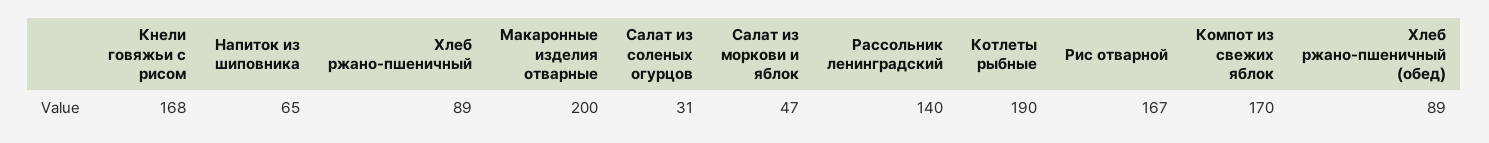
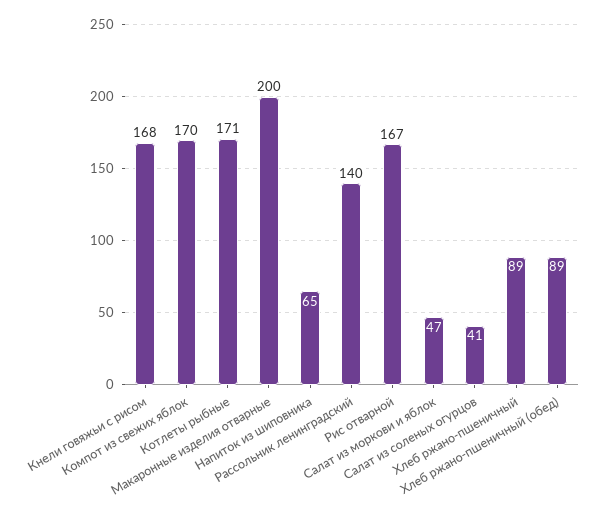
Салат из соленых огурцов: 31 -> 41
Котлеты рыбные: 190 -> 171

